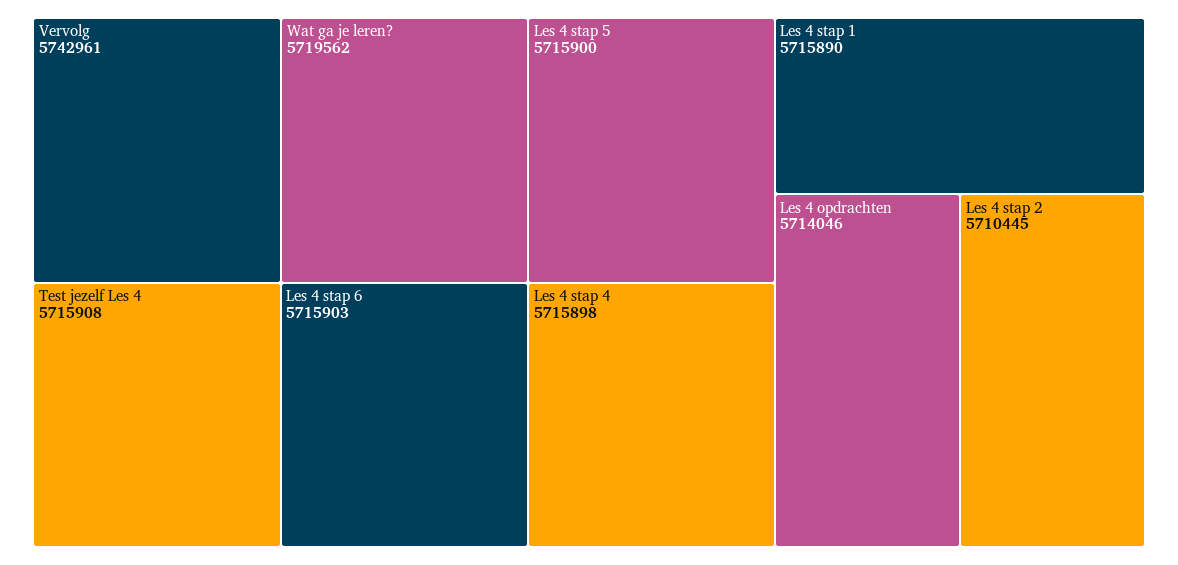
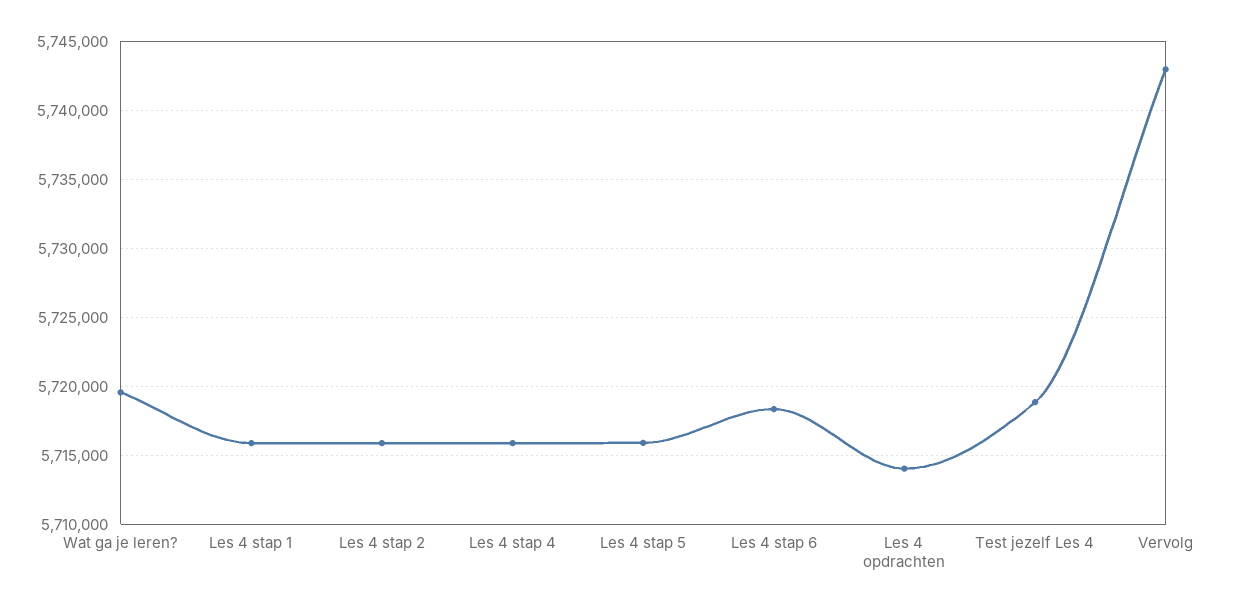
Test jezelf Les 4: 5715908 -> 5719000
Les 4 stap 6: 5715903 -> 5718500
Les 4 stap 2: 5710445 -> 5716000

